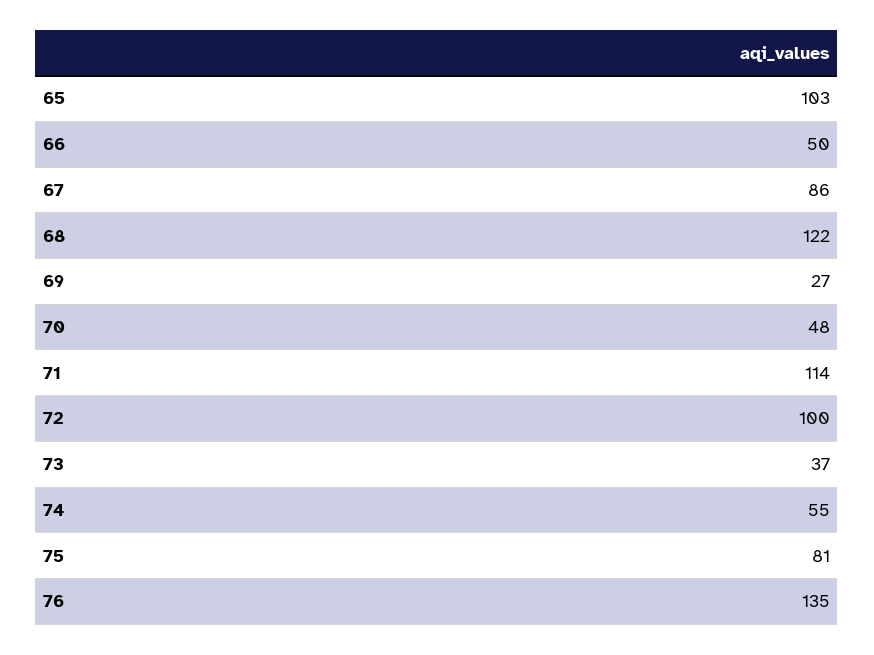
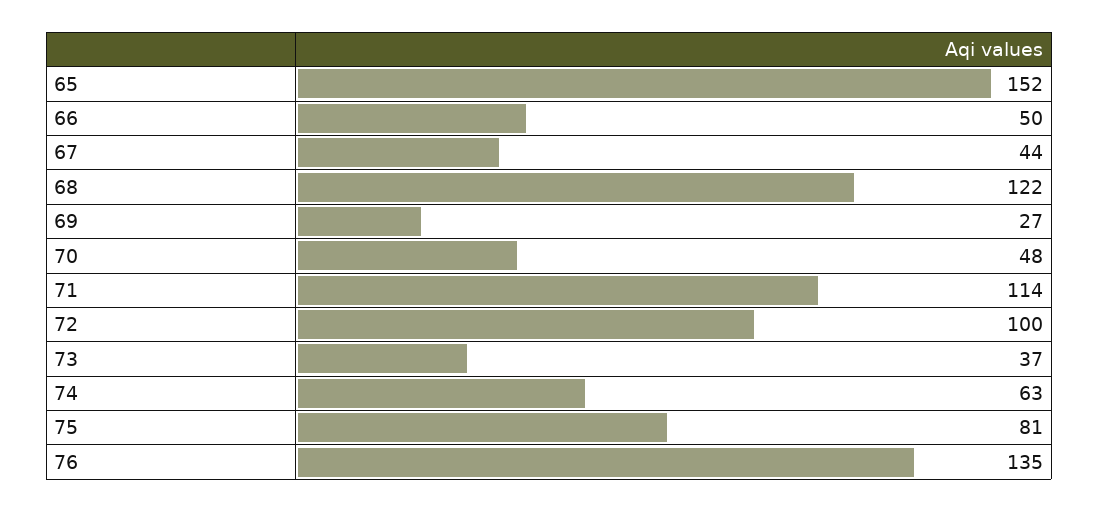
65: 103 -> 152
67: 86 -> 44
74: 55 -> 63

